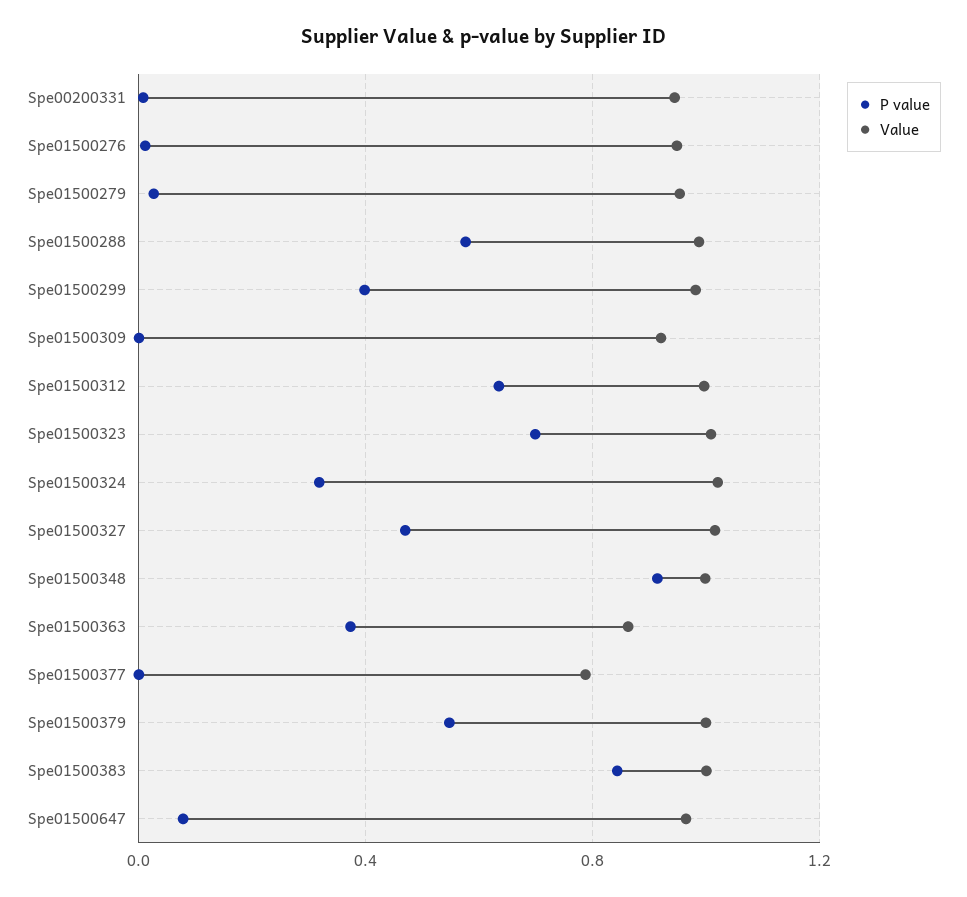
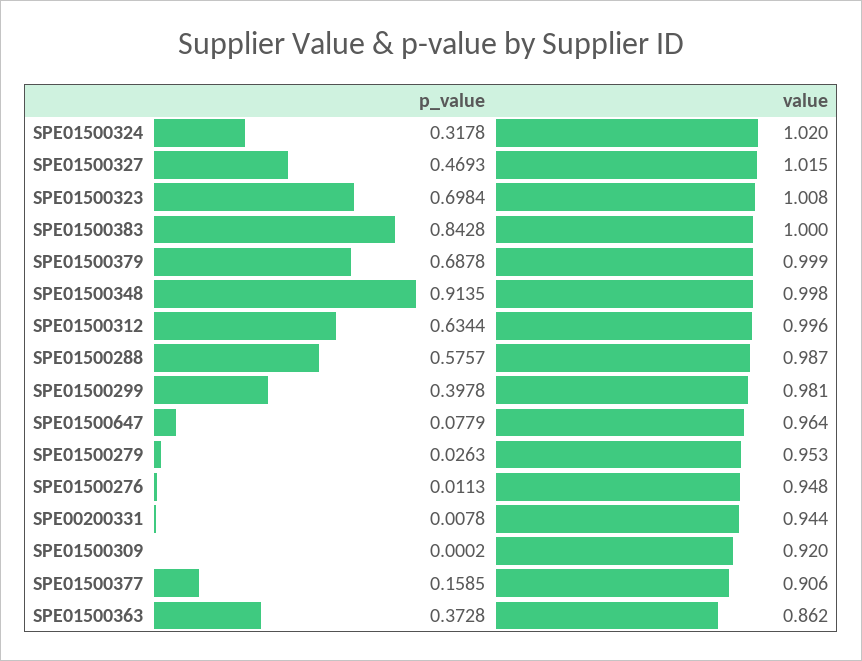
P value, Spe01500377: 0 -> 0.1585
Value, Spe01500377: 0.8 -> 0.906
P value, Spe01500379: 0.55 -> 0.6878

